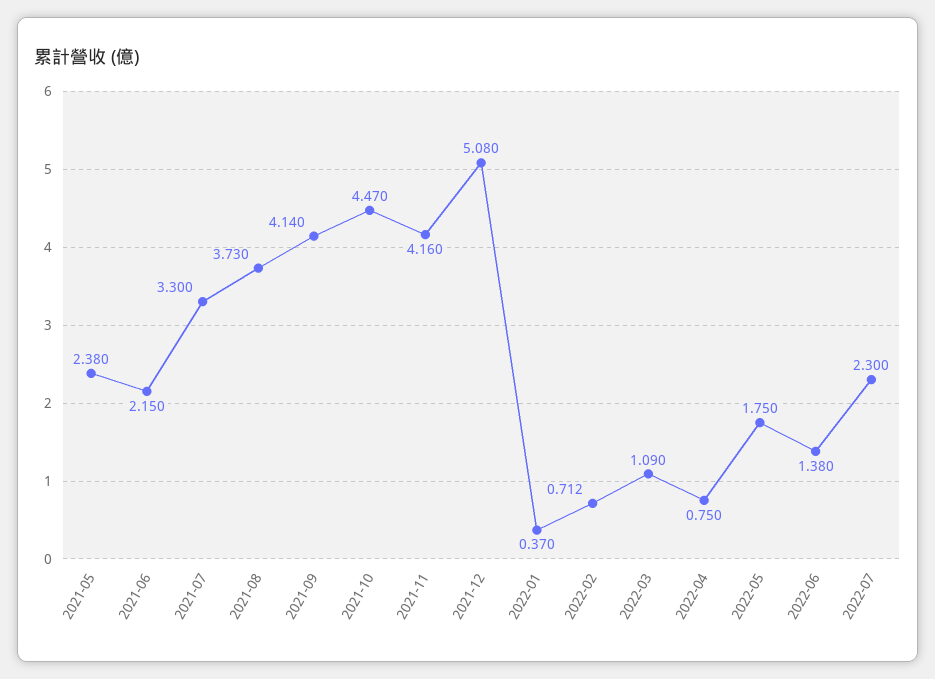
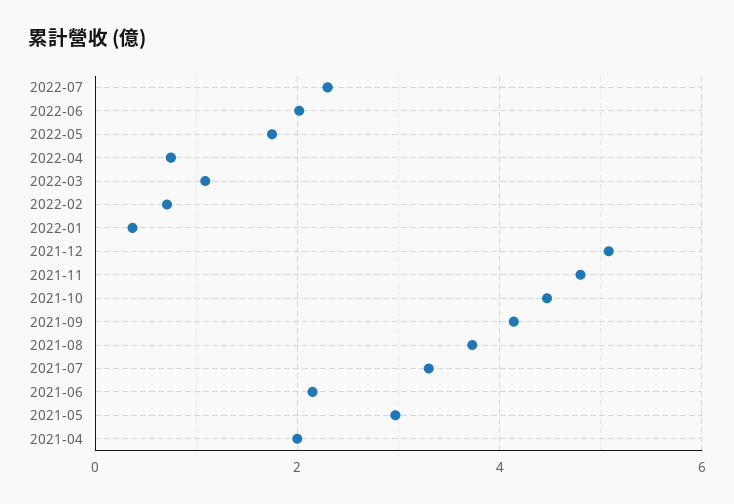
2021-05: 2.38 -> 3
2021-11: 4.16 -> 4.8
2022-06: 1.38 -> 2
2021-04: none -> 2

